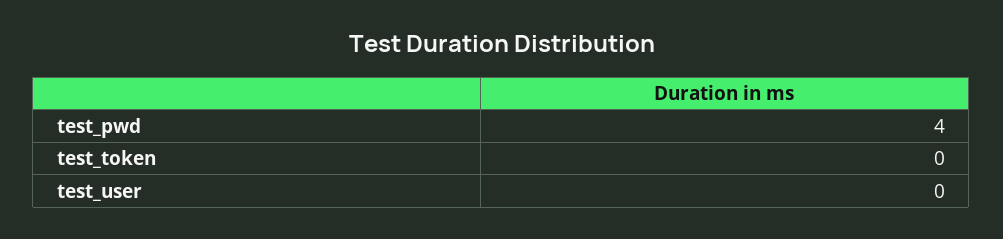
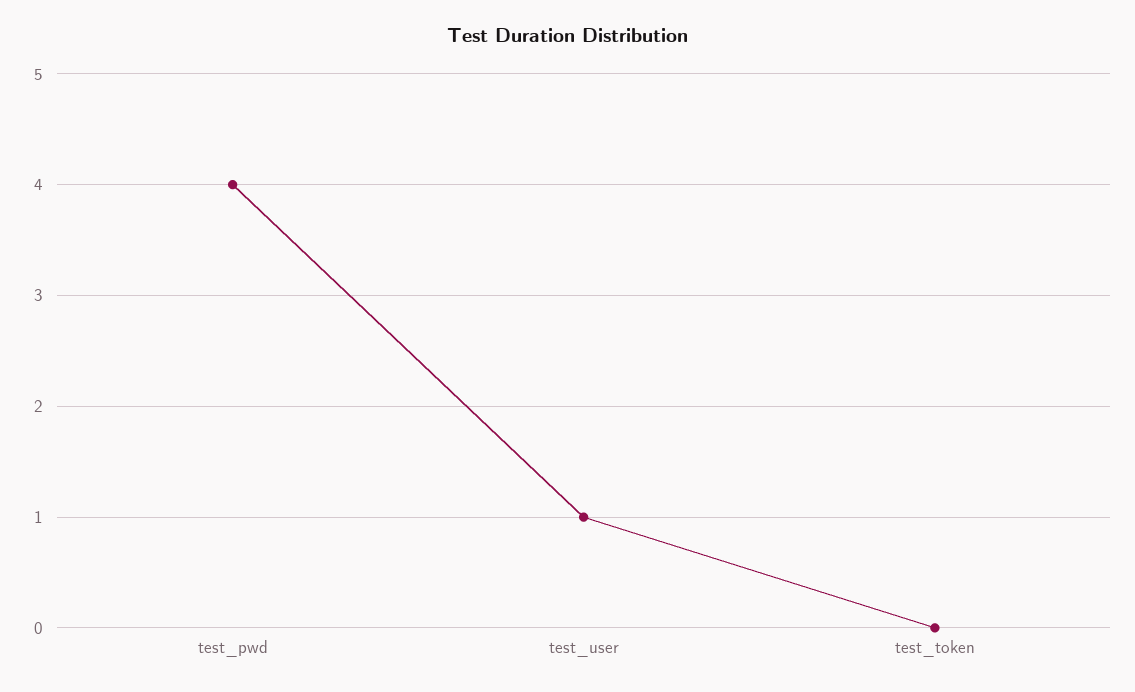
test_user: 0 -> 1

